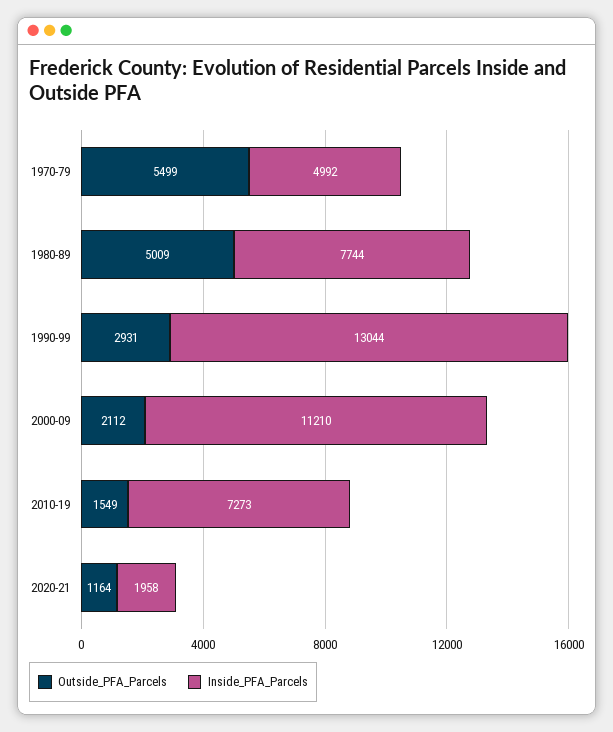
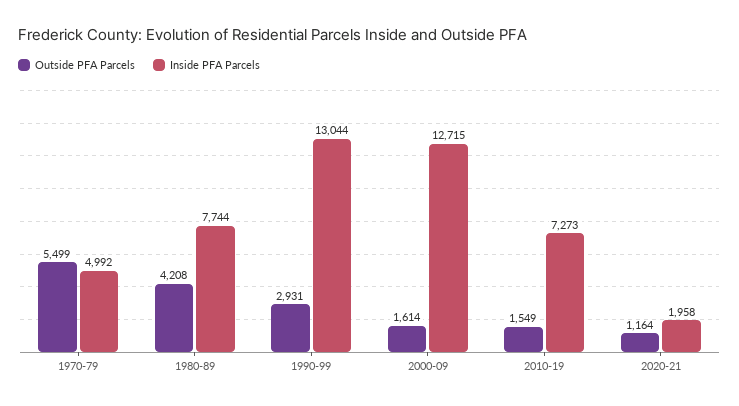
Outside_PFA_Parcels, 1980-89: 5009 -> 4208
Outside_PFA_Parcels, 2000-09: 2112 -> 1614
Inside_PFA_Parcels, 2000-09: 11210 -> 12715

